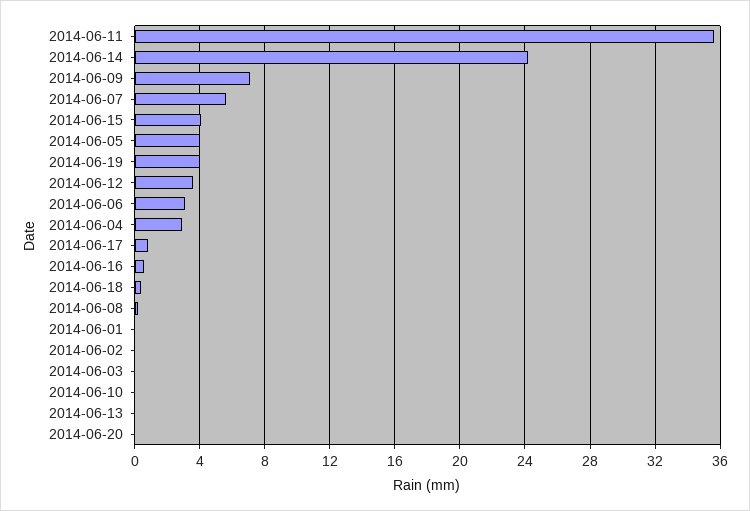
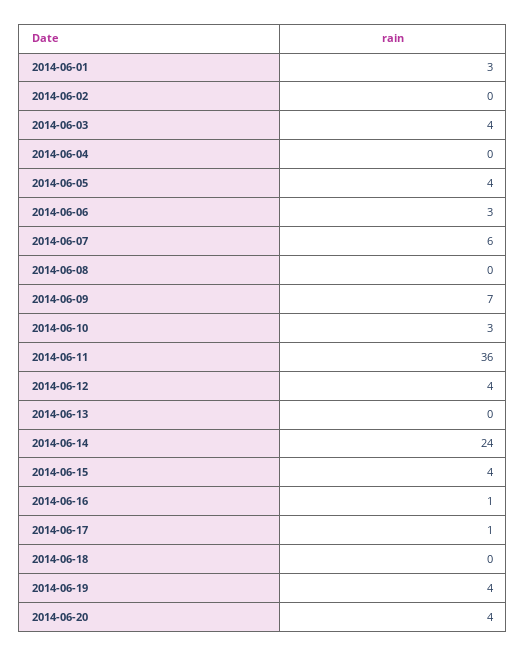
2014-06-04: 3 -> 0
2014-06-01: 0 -> 3
2014-06-03: 0 -> 4
2014-06-10: 0 -> 3
2014-06-20: 0 -> 4

